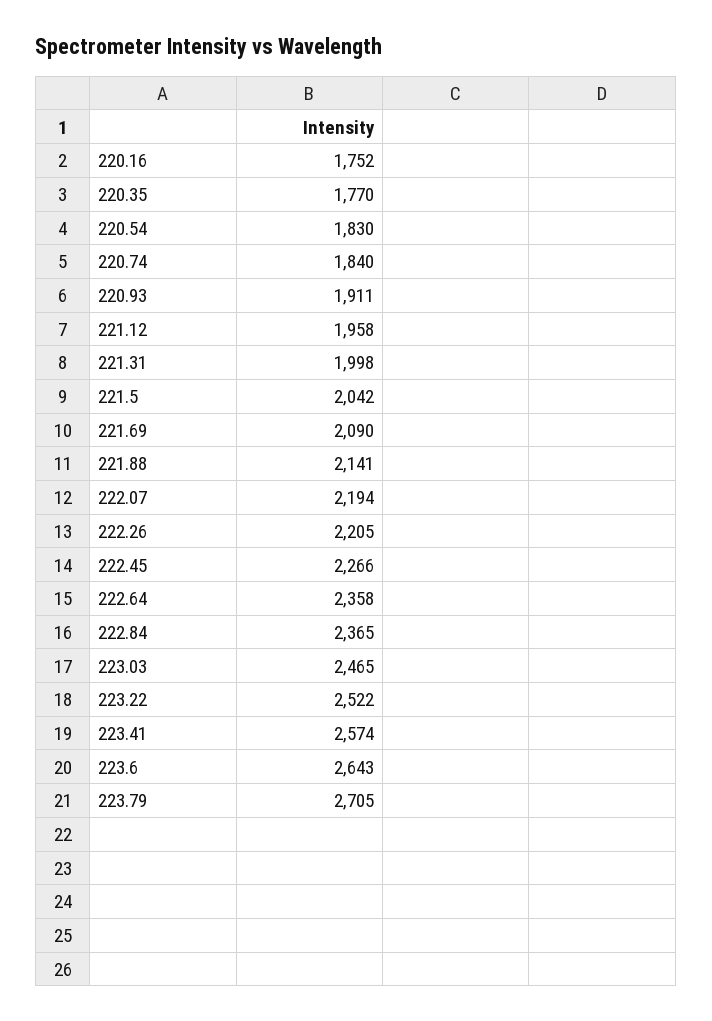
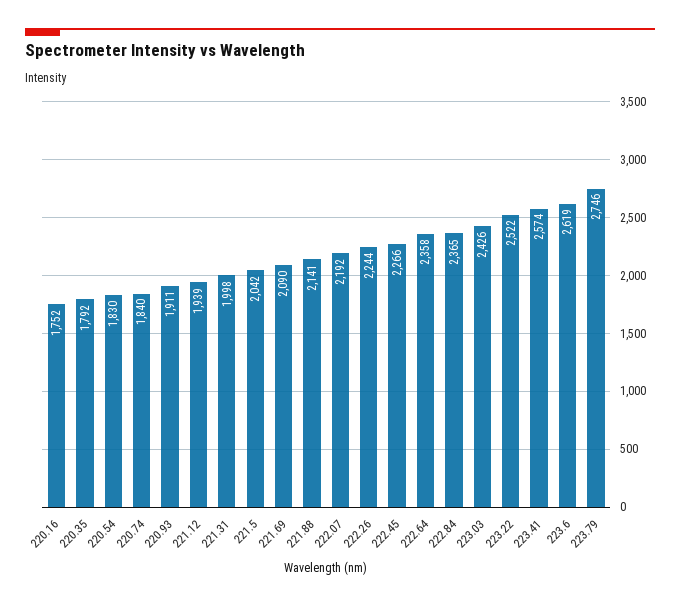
220.35: 1770 -> 1792
221.12: 1958 -> 1939
222.07: 2194 -> 2192
222.26: 2205 -> 2244
223.03: 2465 -> 2426
223.6: 2643 -> 2619
223.79: 2705 -> 2746

